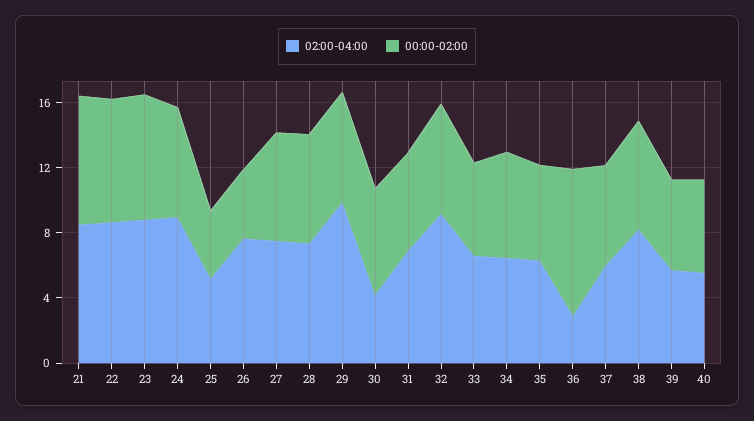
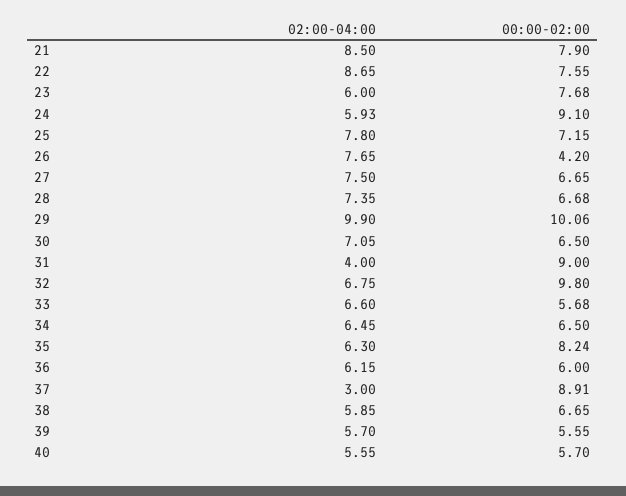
02:00-04:00, 23: 9 -> 6
02:00-04:00, 24: 9 -> 5.93
00:00-02:00, 24: 7 -> 9.1
02:00-04:00, 25: 5 -> 7.8
00:00-02:00, 25: 4 -> 7.15
00:00-02:00, 29: 7 -> 10.06
02:00-04:00, 30: 4 -> 7.05
02:00-04:00, 31: 7 -> 4
00:00-02:00, 31: 6 -> 9
02:00-04:00, 32: 9 -> 6.75
00:00-02:00, 32: 7 -> 9.8
00:00-02:00, 35: 6 -> 8.24
02:00-04:00, 36: 3 -> 6.15
00:00-02:00, 36: 9 -> 6
02:00-04:00, 37: 6 -> 3
00:00-02:00, 37: 6 -> 8.91
02:00-04:00, 38: 8 -> 5.85

